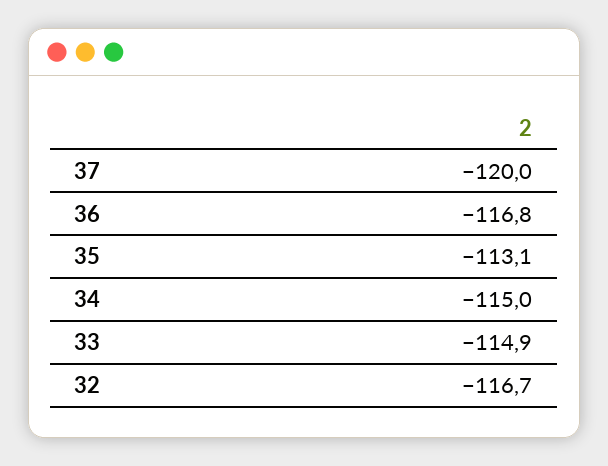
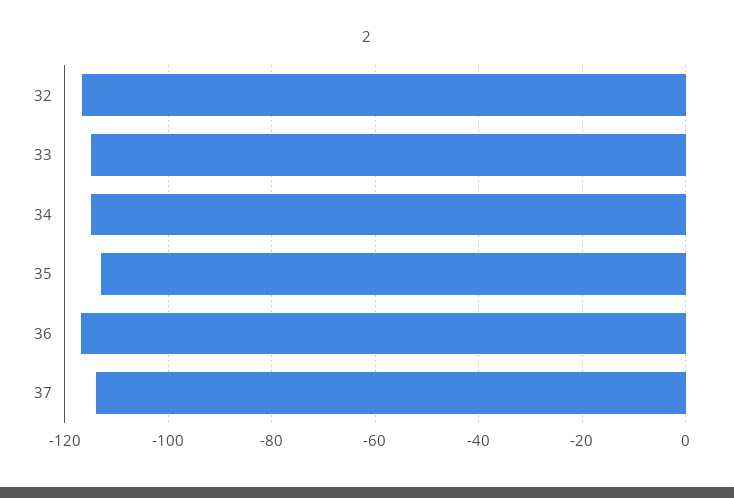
37: -120 -> -114

